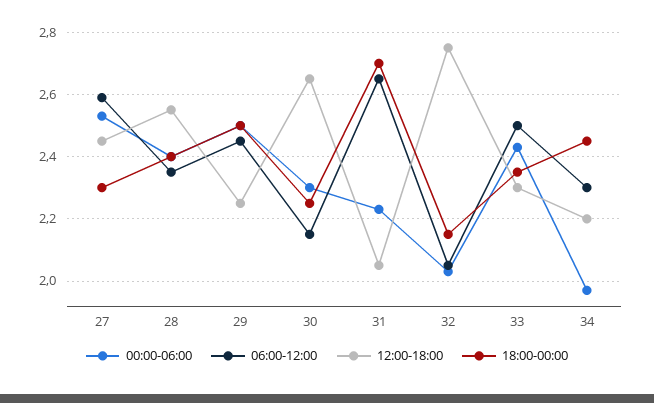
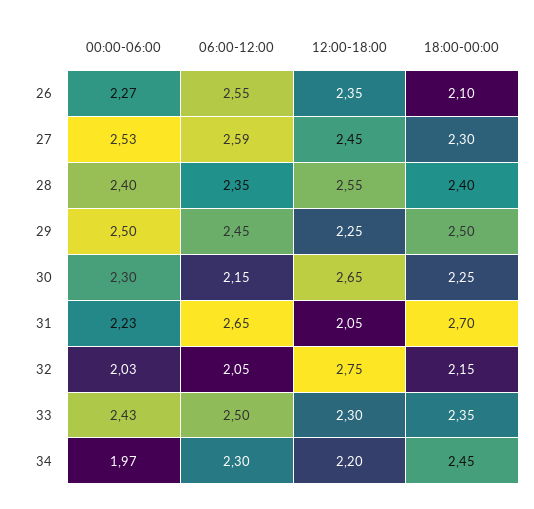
00:00-06:00, 26: none -> 2.27
06:00-12:00, 26: none -> 2.55
12:00-18:00, 26: none -> 2.35
18:00-00:00, 26: none -> 2.1

